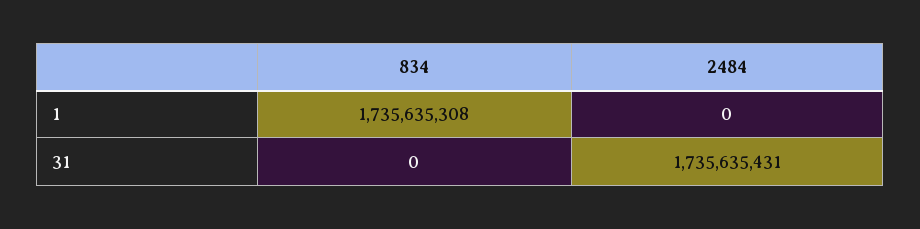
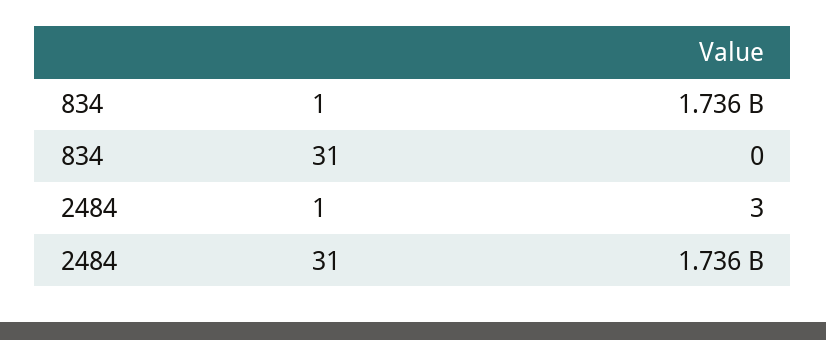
2484, 1: 0 -> 3

